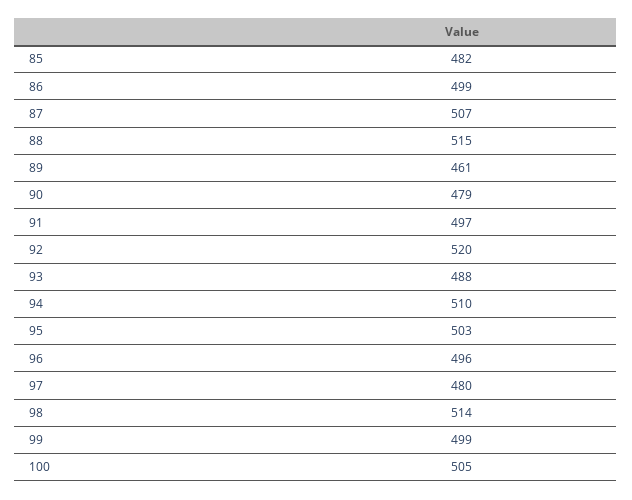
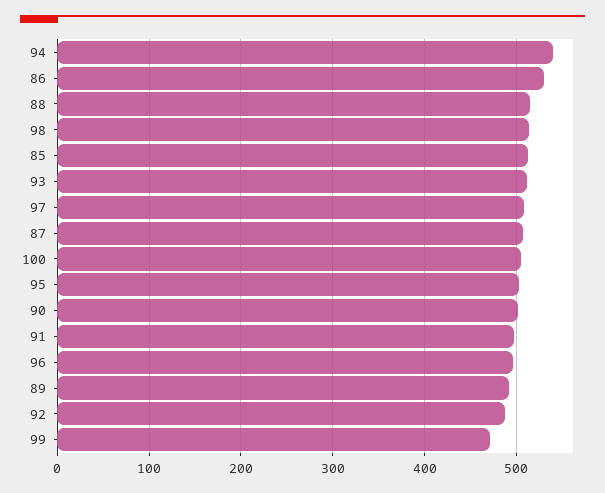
85: 482 -> 510
86: 499 -> 530
89: 461 -> 490
90: 479 -> 500
92: 520 -> 490
93: 488 -> 510
94: 510 -> 540
97: 480 -> 510
99: 499 -> 470

